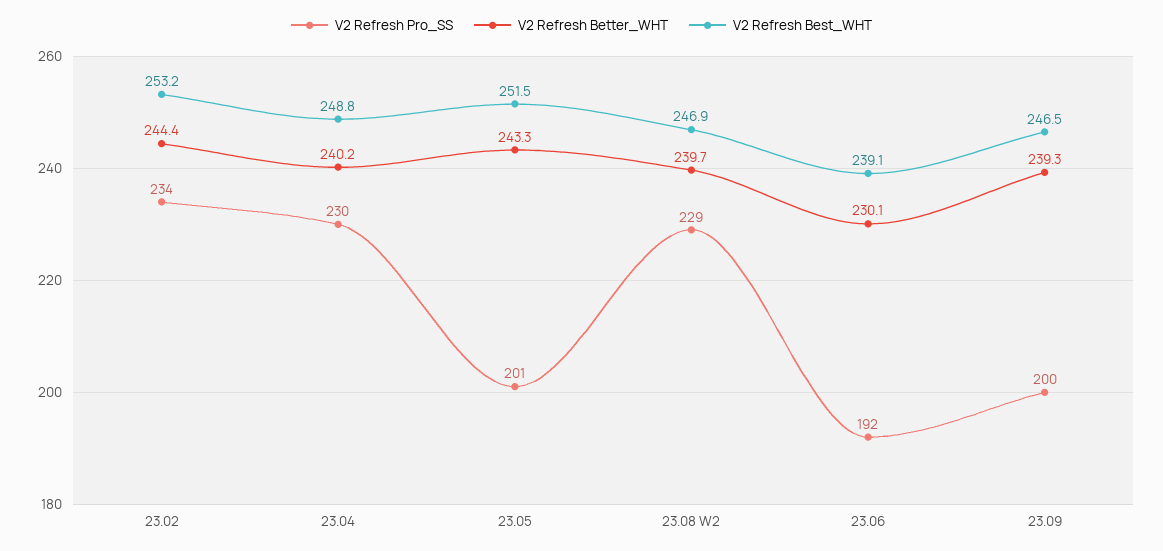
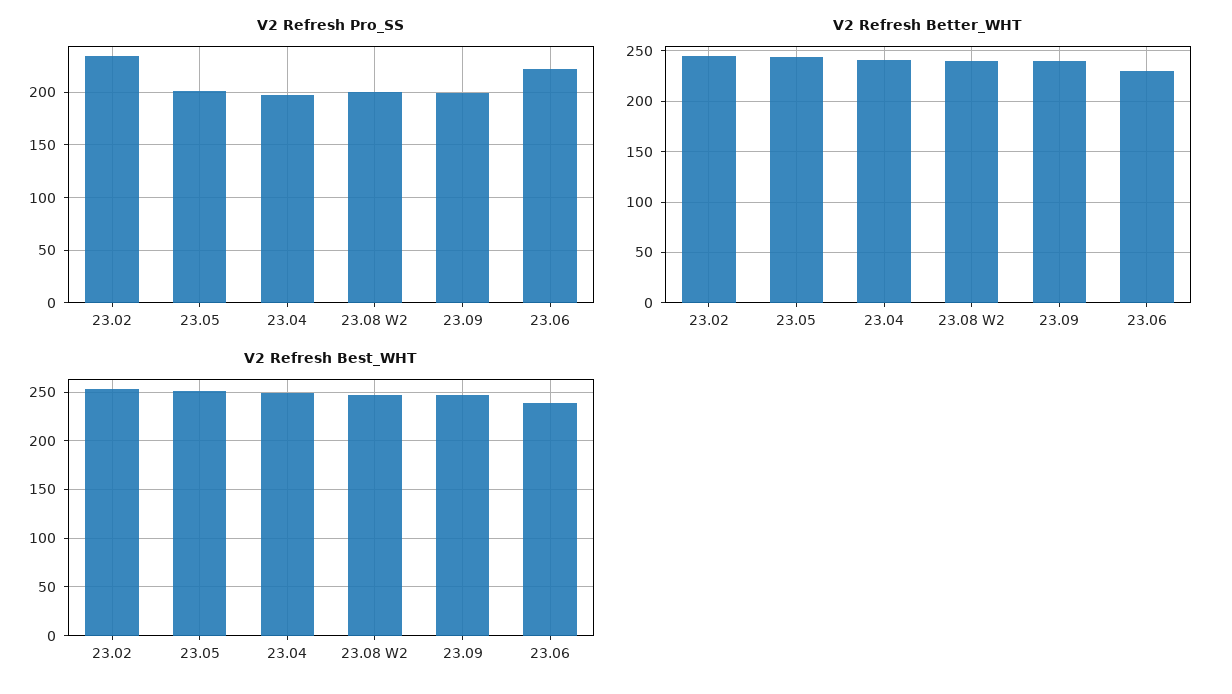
V2 Refresh Pro_SS, 23.04: 230 -> 200
V2 Refresh Pro_SS, 23.08 W2: 229 -> 200
V2 Refresh Pro_SS, 23.06: 192 -> 220

